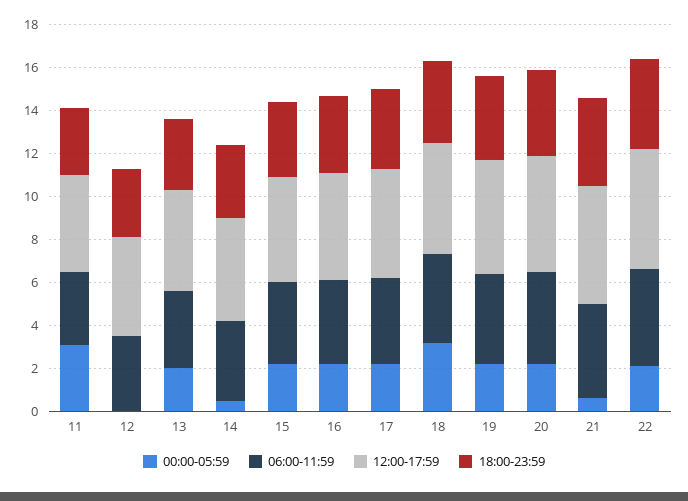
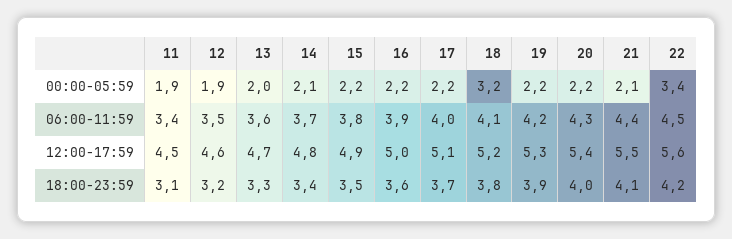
00:00-05:59, 11: 3 -> 1.9
00:00-05:59, 12: 0 -> 1.9
00:00-05:59, 14: 0.5 -> 2.1
00:00-05:59, 21: 0.5 -> 2.1
00:00-05:59, 22: 2 -> 3.4

